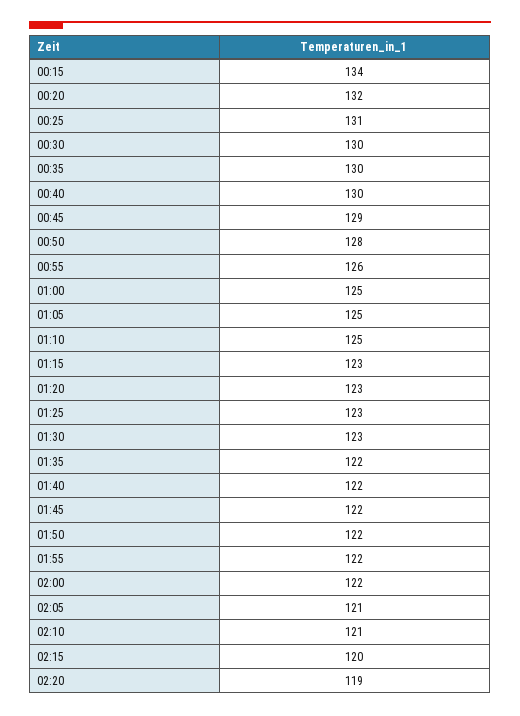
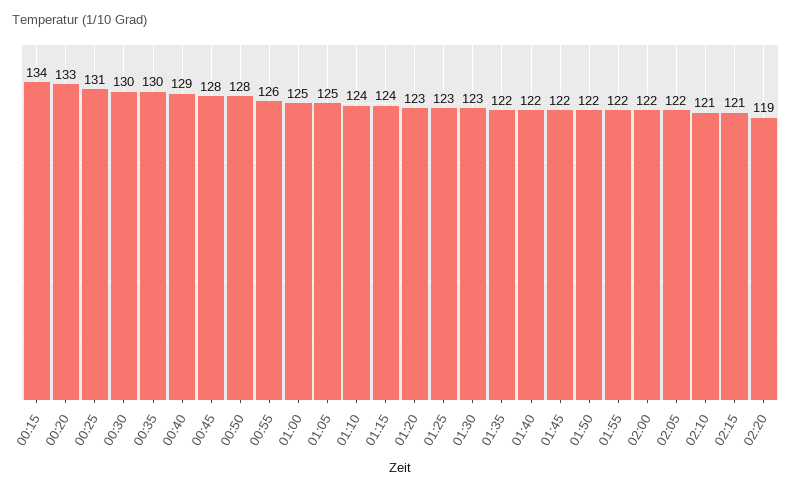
00:20: 132 -> 133
00:40: 130 -> 129
00:45: 129 -> 128
01:10: 125 -> 124
01:15: 123 -> 124
02:05: 121 -> 122
02:15: 120 -> 121

